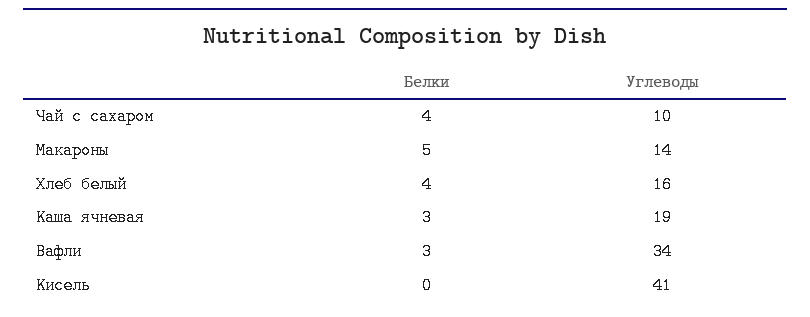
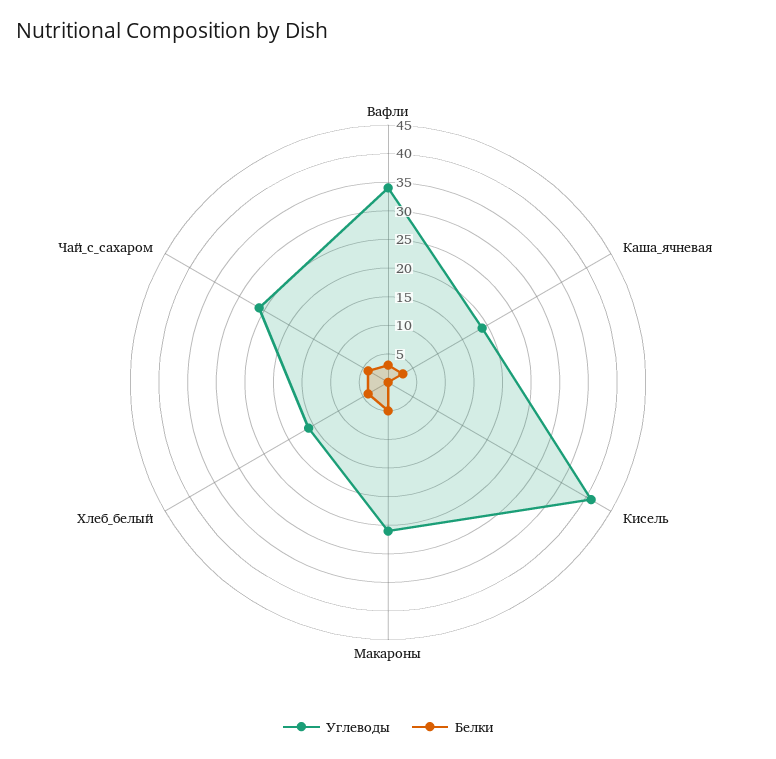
Углеводы, Чай с сахаром: 10 -> 25
Углеводы, Макароны: 14 -> 25

